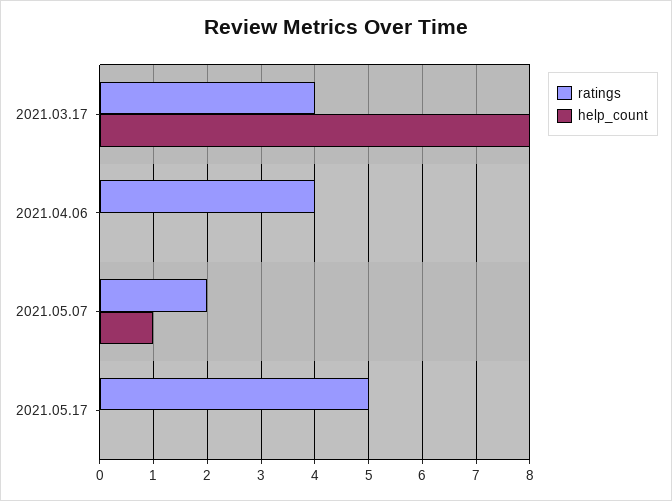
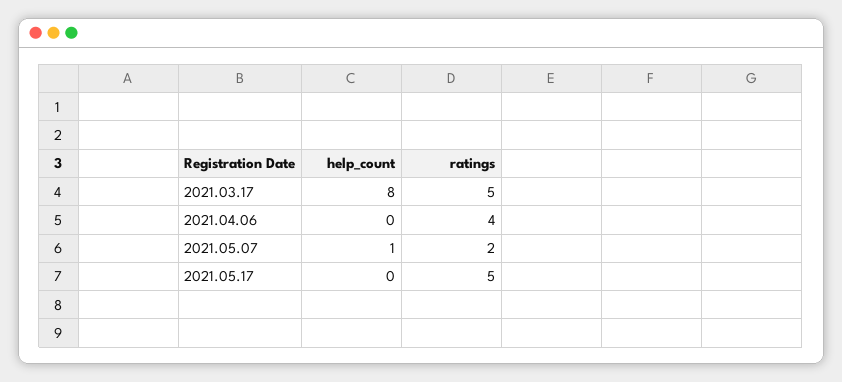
ratings, 2021.03.17: 4 -> 5

